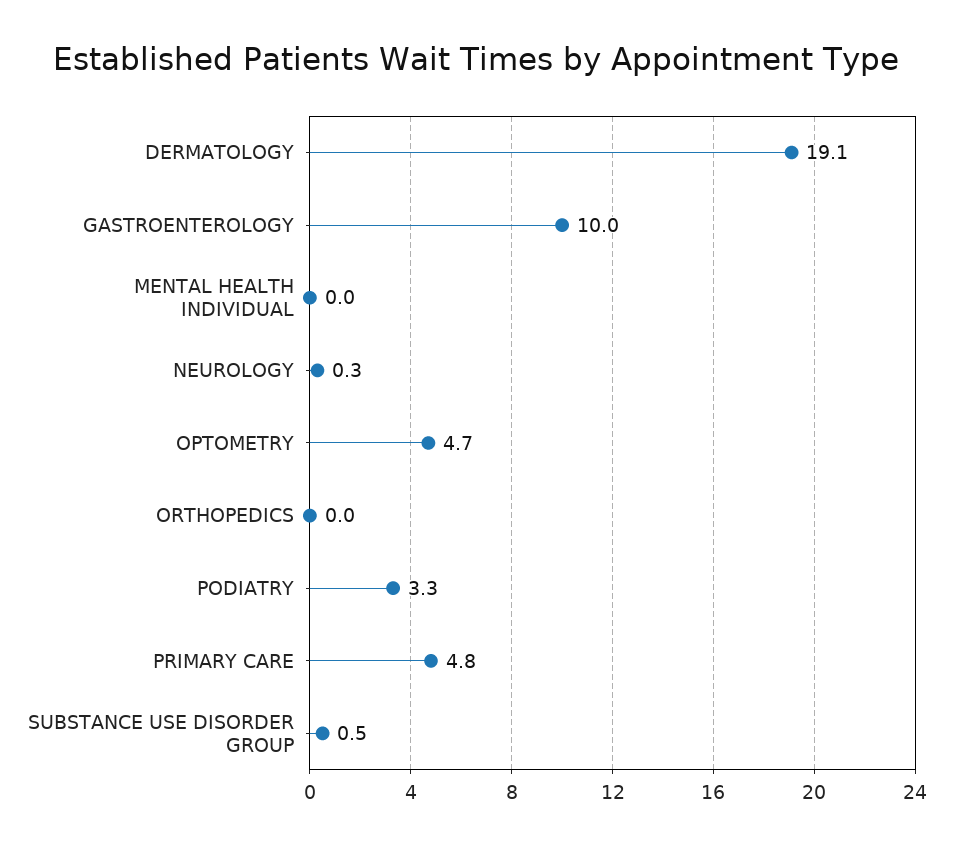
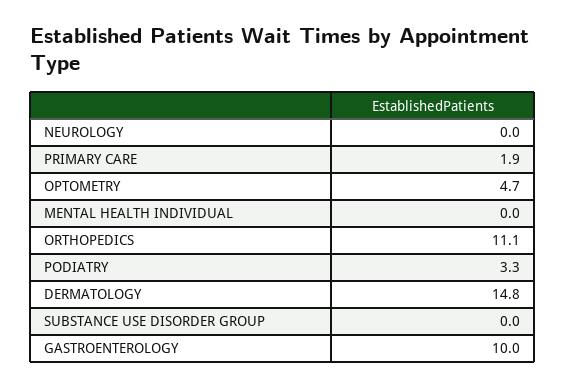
DERMATOLOGY: 19.1 -> 14.8
NEUROLOGY: 0.3 -> 0
ORTHOPEDICS: 0 -> 11.1
PRIMARY CARE: 4.8 -> 1.9
SUBSTANCE USE DISORDER GROUP: 0.5 -> 0

